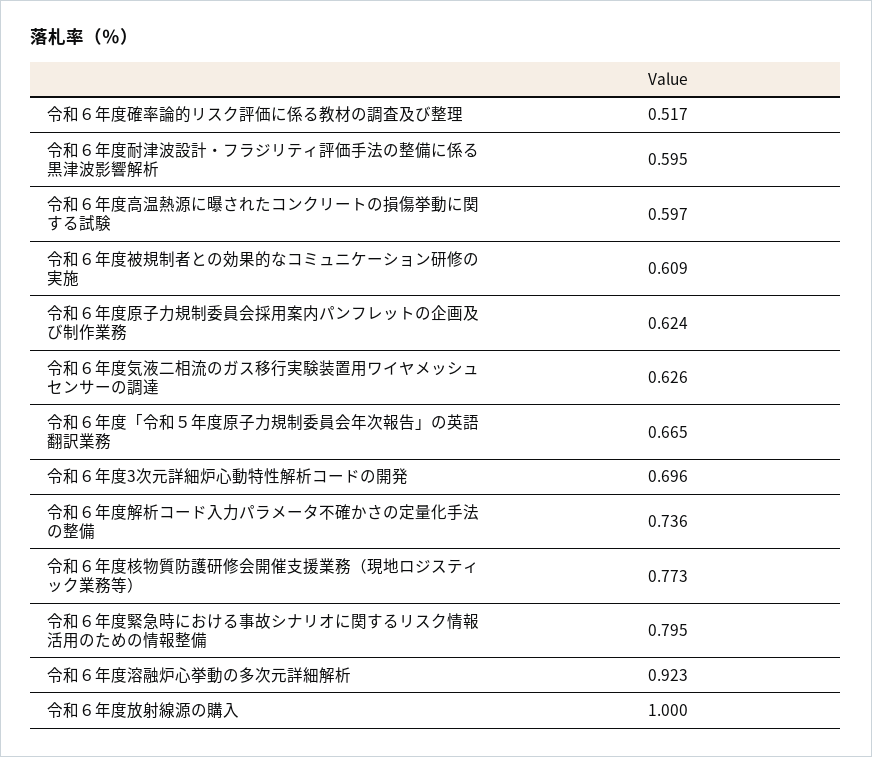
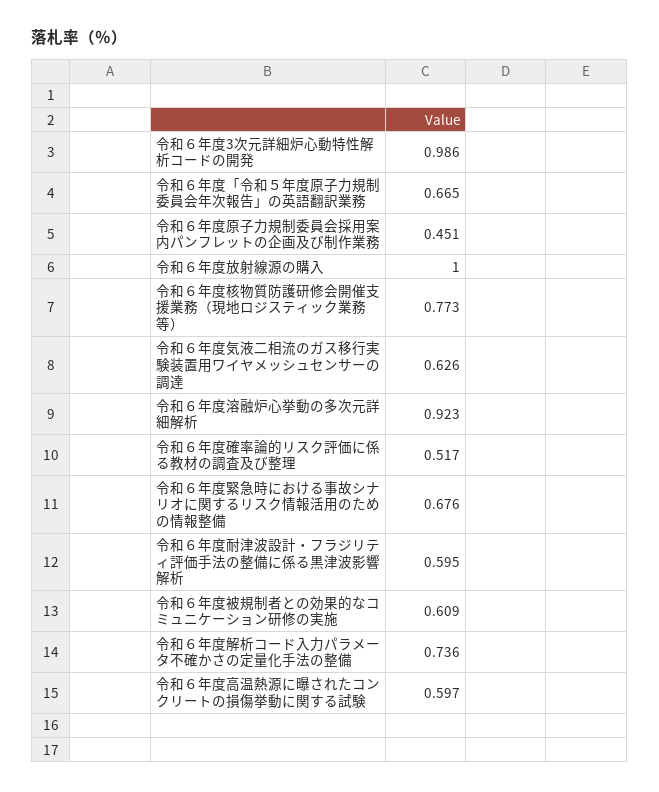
令和６年度原子力規制委員会採用案内パンフレットの企画及び制作業務: 0.624 -> 0.451
令和６年度3次元詳細炉心動特性解析コードの開発: 0.696 -> 0.986
令和６年度緊急時における事故シナリオに関するリスク情報活用のための情報整備: 0.795 -> 0.676

